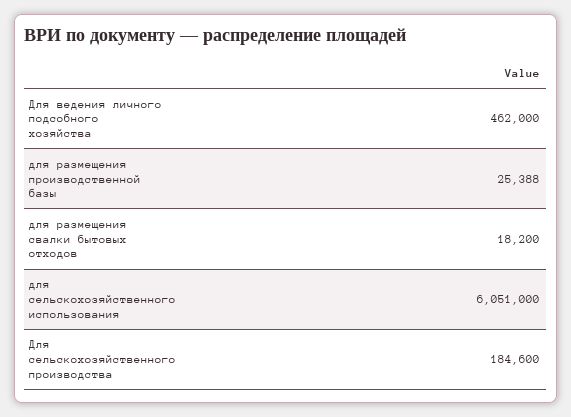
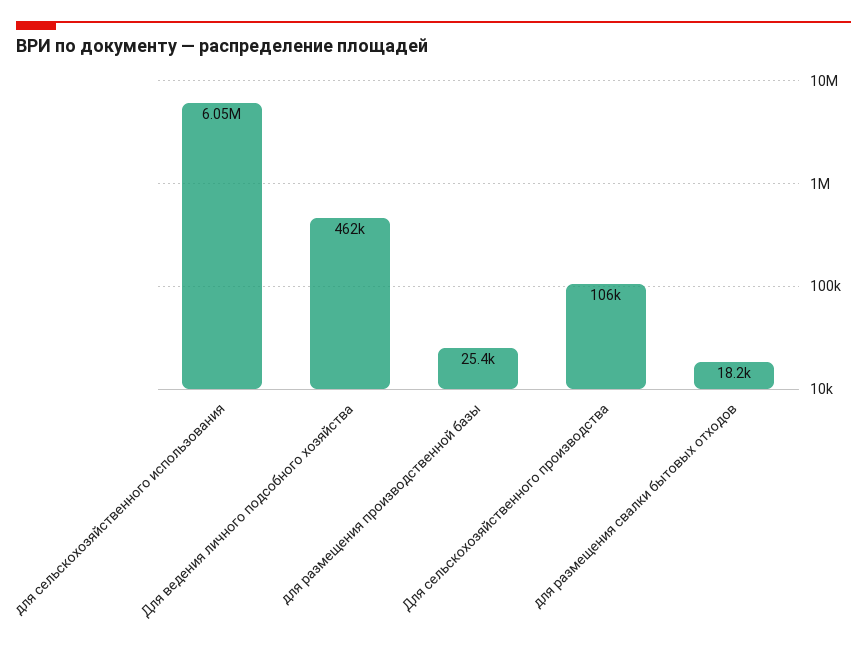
Для сельскохозяйственного производства: 184600 -> 106000

